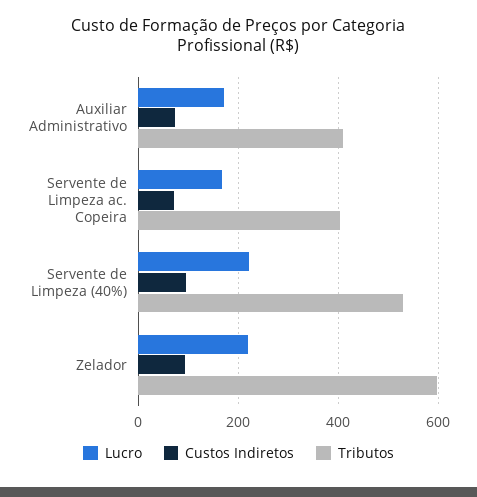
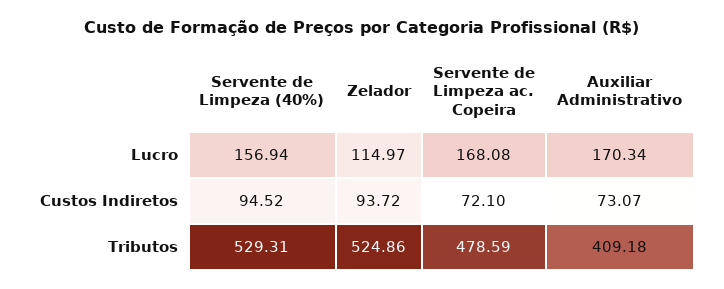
Tributos, Servente de Limpeza ac. Copeira: 400 -> 478.59
Lucro, Servente de Limpeza (40%): 220 -> 156.94
Lucro, Zelador: 220 -> 114.97
Tributos, Zelador: 600 -> 524.86

